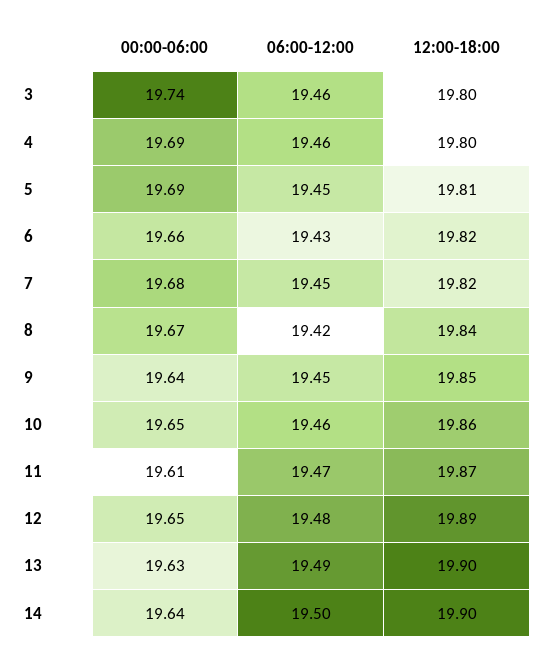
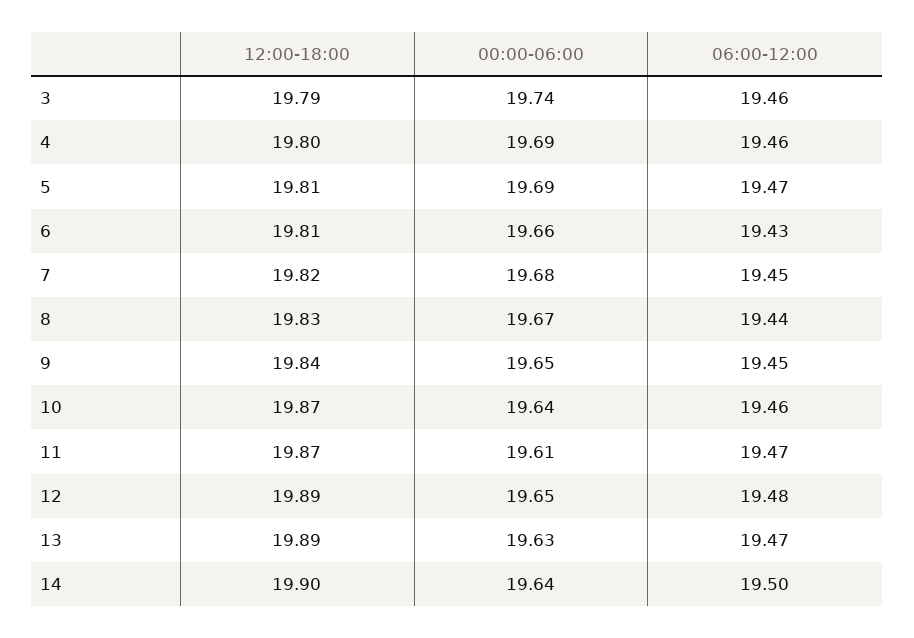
12:00-18:00, 3: 19.8 -> 19.79
06:00-12:00, 5: 19.45 -> 19.47
12:00-18:00, 6: 19.82 -> 19.81
06:00-12:00, 8: 19.42 -> 19.44
12:00-18:00, 8: 19.84 -> 19.83
00:00-06:00, 9: 19.64 -> 19.65
12:00-18:00, 9: 19.85 -> 19.84
00:00-06:00, 10: 19.65 -> 19.64
12:00-18:00, 10: 19.86 -> 19.87
06:00-12:00, 13: 19.49 -> 19.47
12:00-18:00, 13: 19.9 -> 19.89

